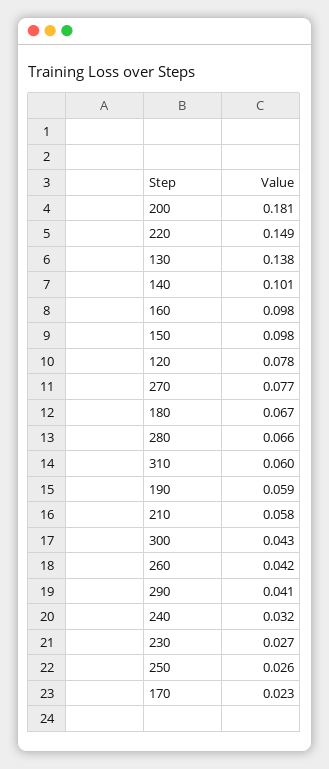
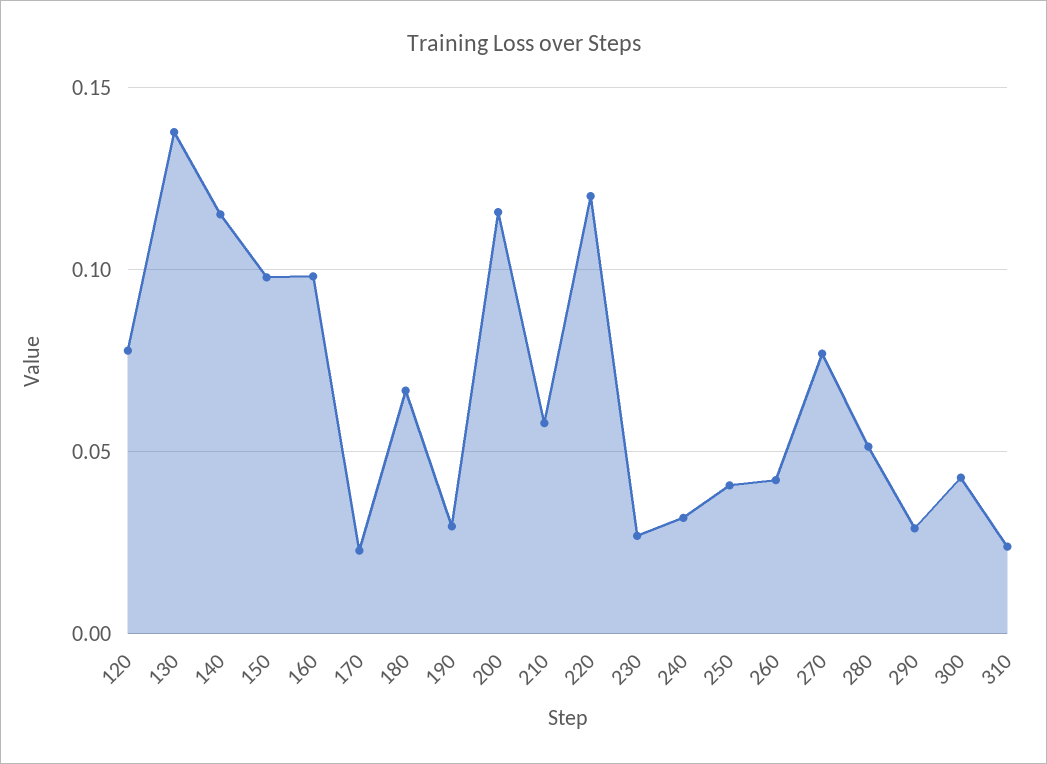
200: 0.181 -> 0.115
220: 0.149 -> 0.12
140: 0.101 -> 0.115
280: 0.066 -> 0.05
310: 0.06 -> 0.025
190: 0.059 -> 0.03
290: 0.041 -> 0.03
250: 0.026 -> 0.04

